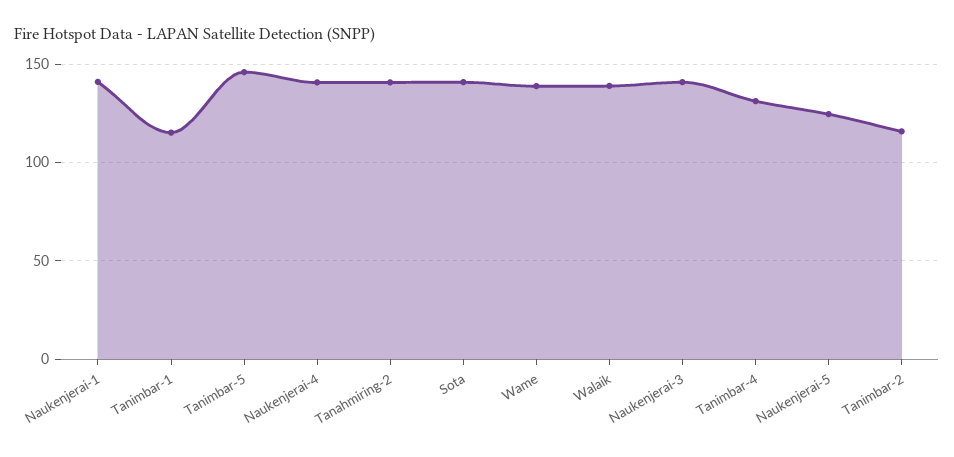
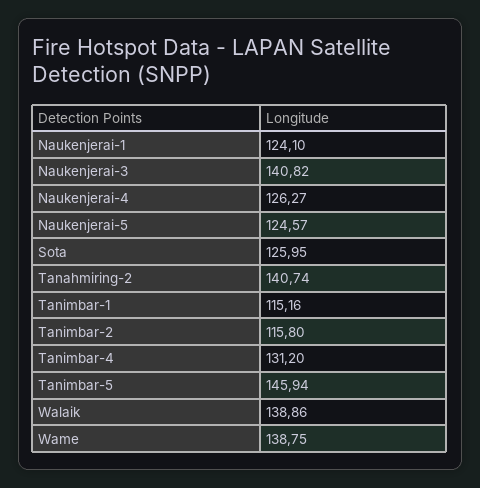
Naukenjerai-1: 140 -> 124.1
Naukenjerai-4: 140 -> 126.27
Sota: 140 -> 125.95

